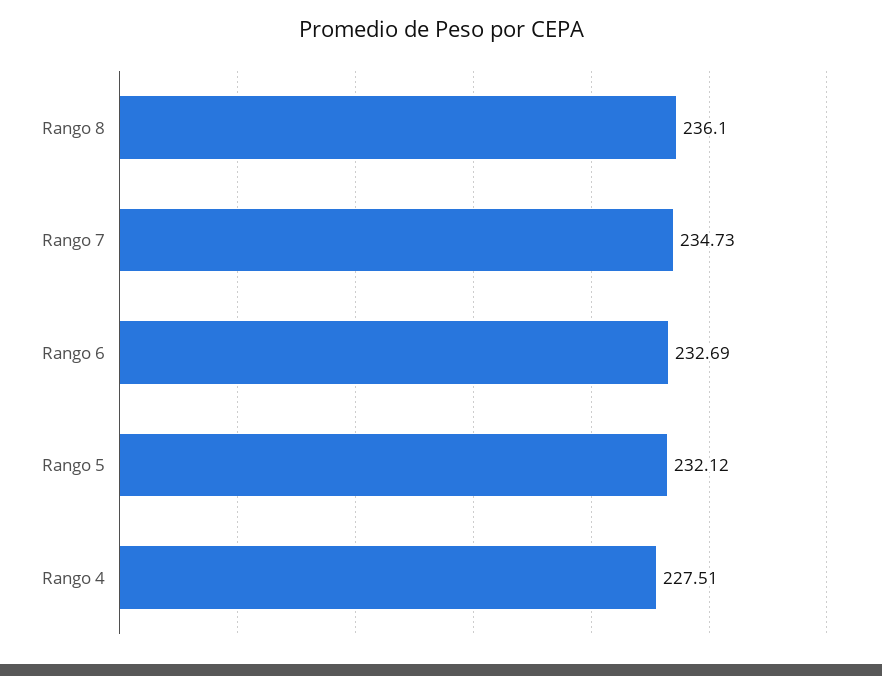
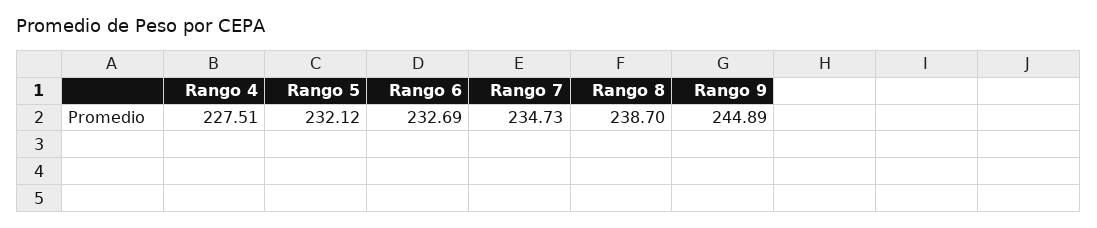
Rango 8: 236.1 -> 238.7
Rango 9: none -> 244.89

